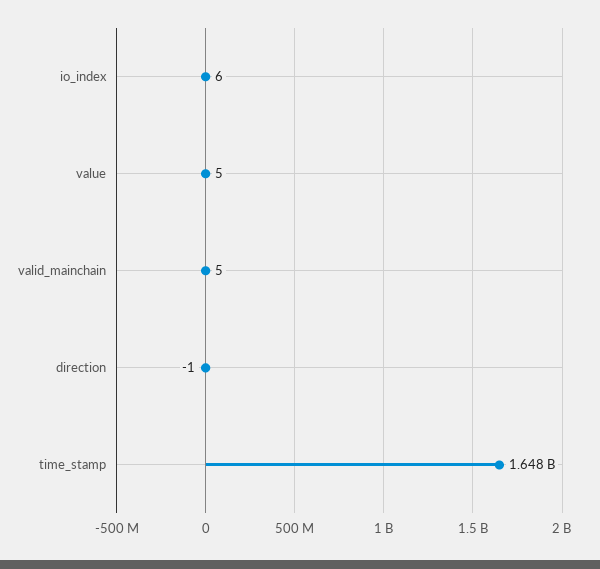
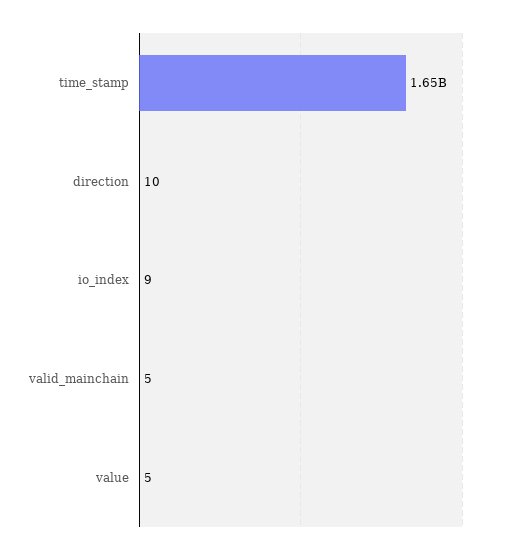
io_index: 6 -> 9
direction: -1 -> 10

